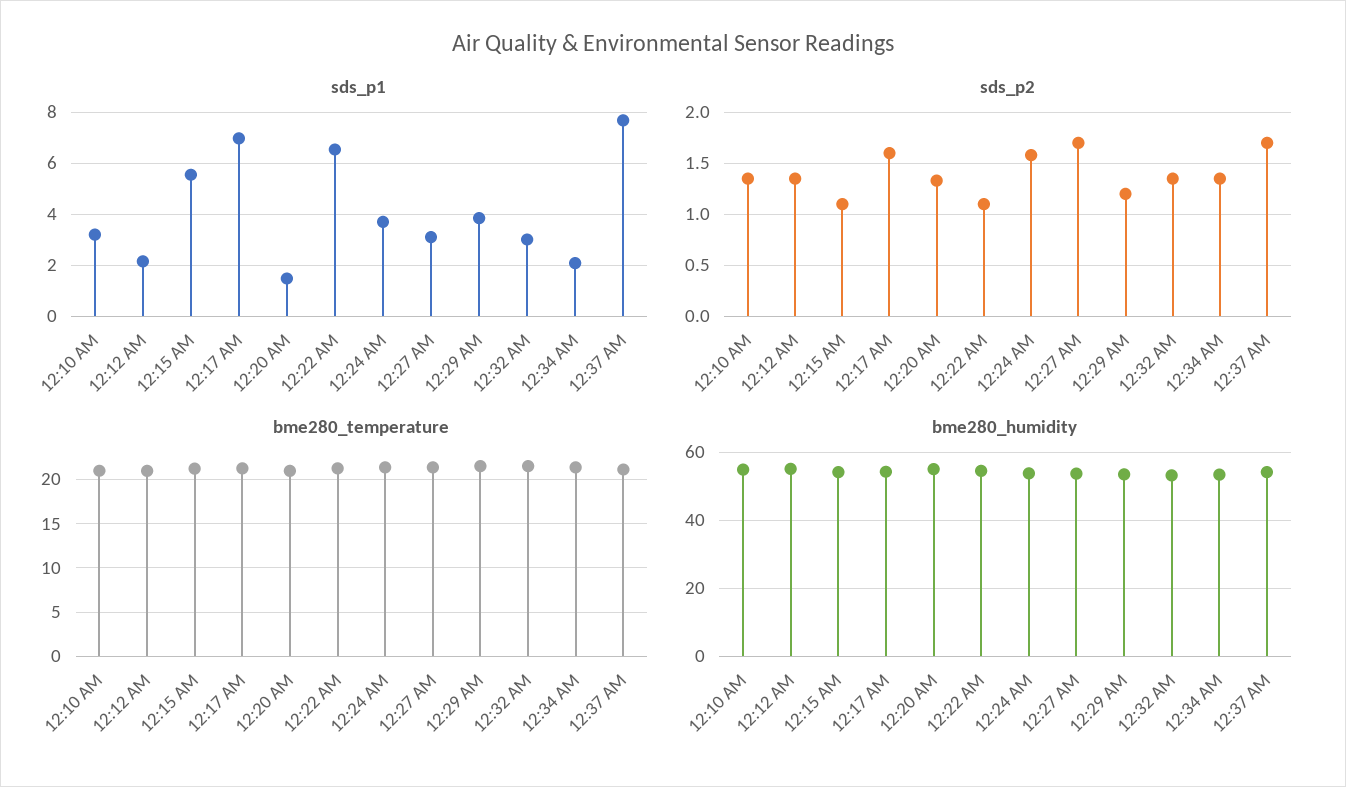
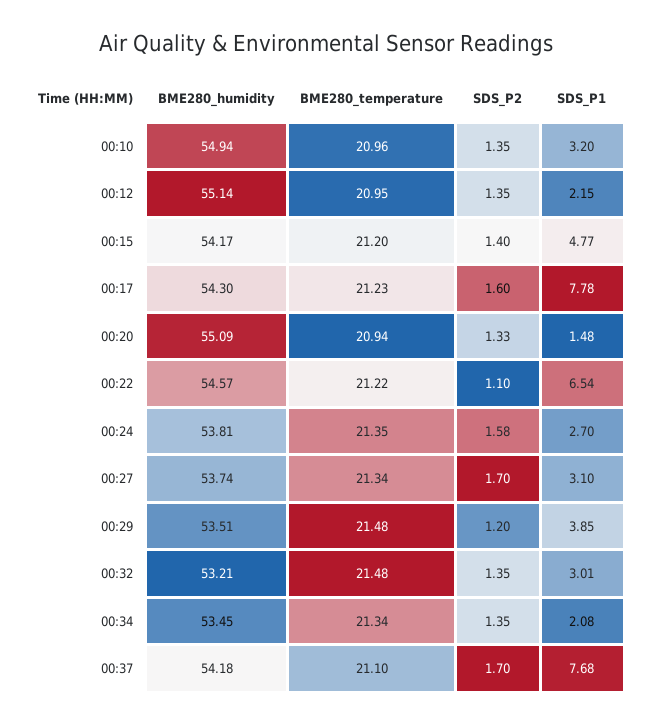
sds_p1, 12:15 AM: 5.5 -> 4.77
sds_p1, 12:17 AM: 7 -> 7.78
sds_p1, 12:24 AM: 3.75 -> 2.7
sds_p2, 12:15 AM: 1.1 -> 1.4

